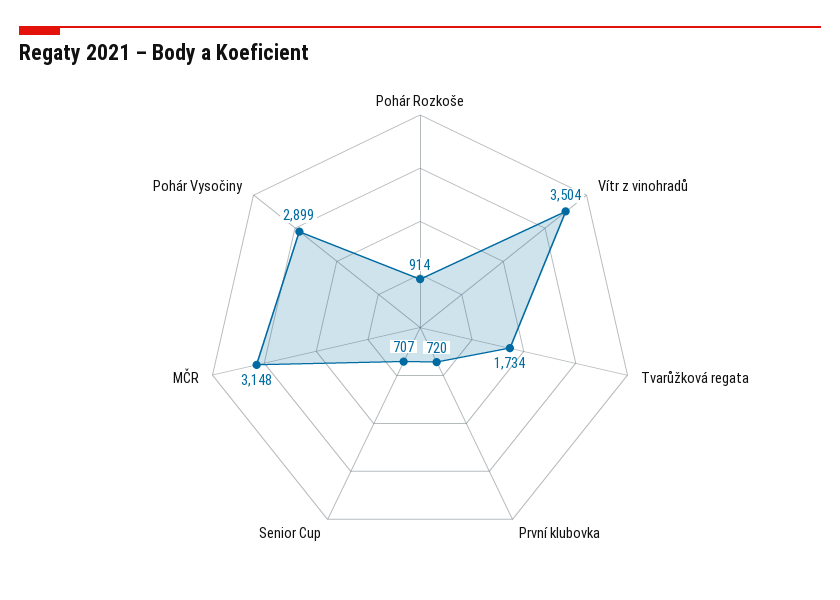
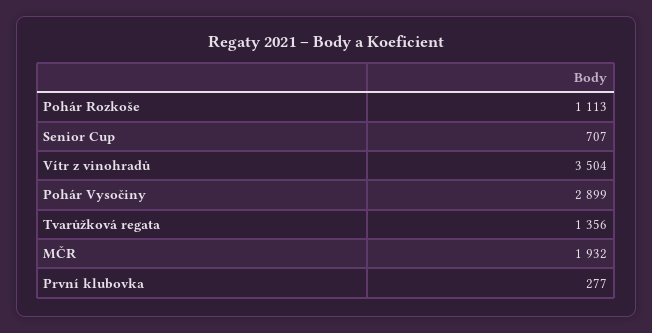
Pohár Rozkoše: 914 -> 1113
Tvarůžková regata: 1734 -> 1356
První klubovka: 720 -> 277
MČR: 3148 -> 1932

